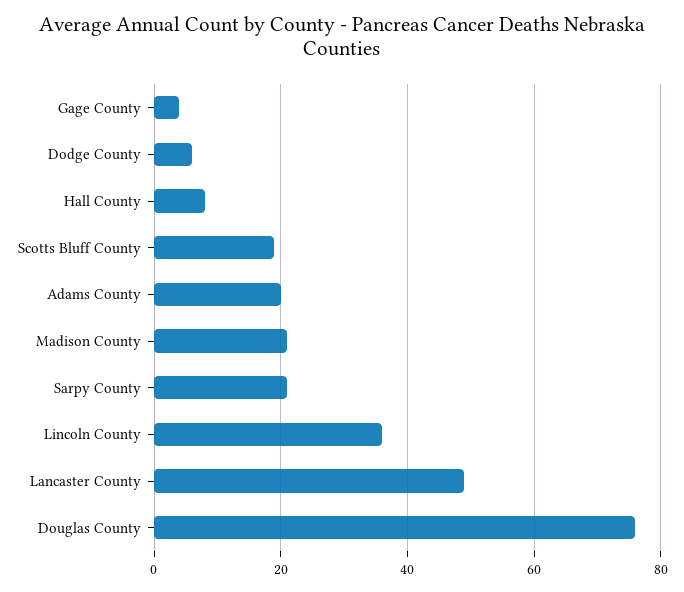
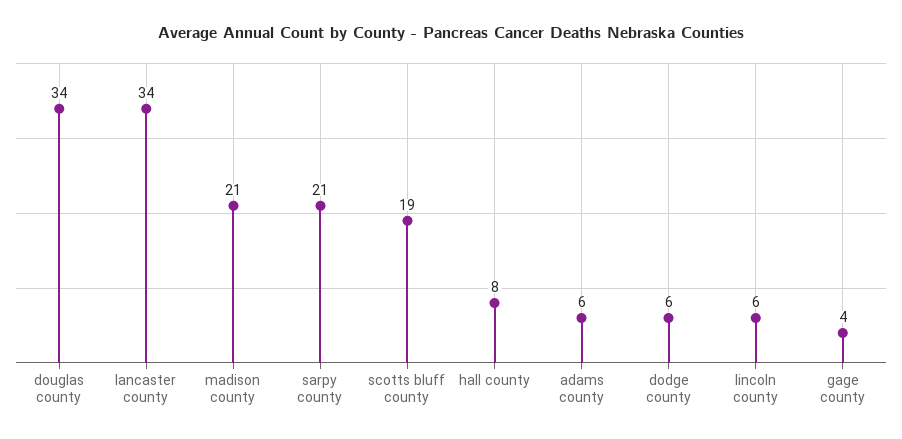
Adams County: 20 -> 6
Lincoln County: 35 -> 6
Lancaster County: 50 -> 34
Douglas County: 75 -> 34

